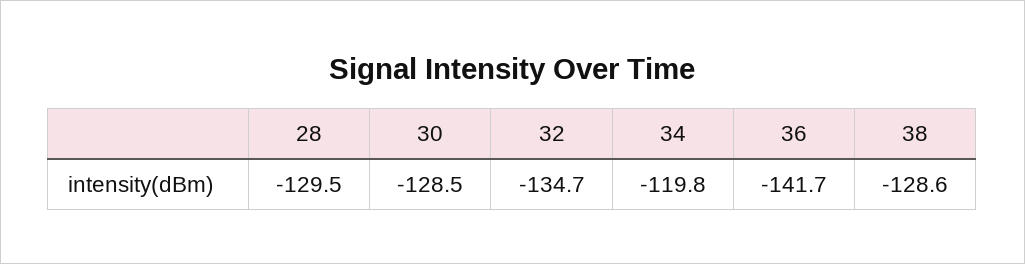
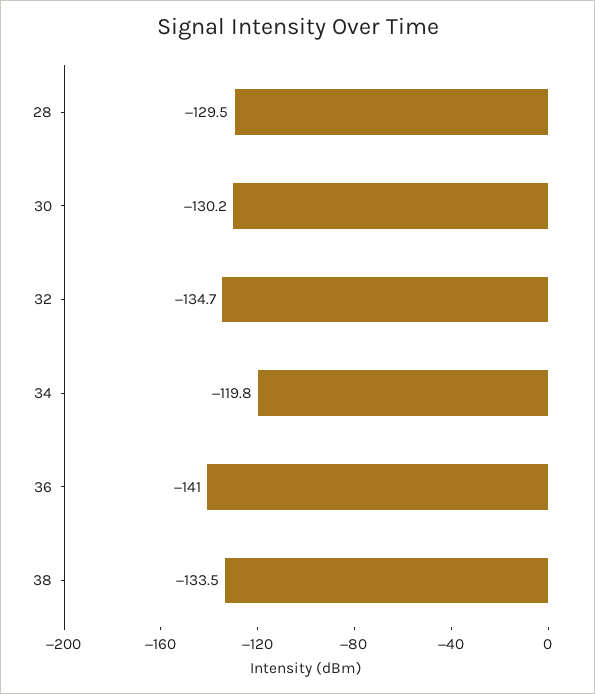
30: -128.5 -> -130.2
36: -141.7 -> -141
38: -128.6 -> -133.5

